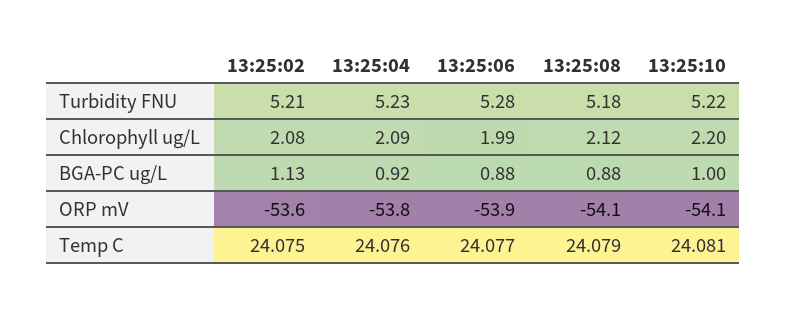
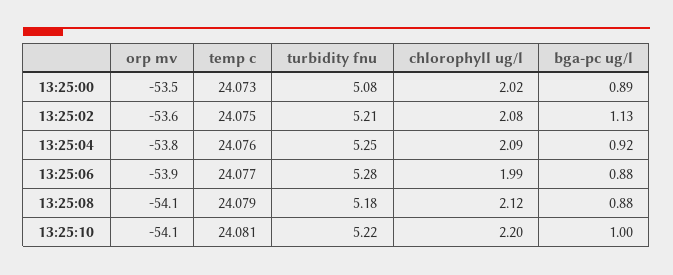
13:25:04, Turbidity FNU: 5.23 -> 5.25
13:25:00, ORP mV: none -> -53.5
13:25:00, Temp C: none -> 24.073
13:25:00, Turbidity FNU: none -> 5.08
13:25:00, Chlorophyll ug/L: none -> 2.02
13:25:00, BGA-PC ug/L: none -> 0.89

